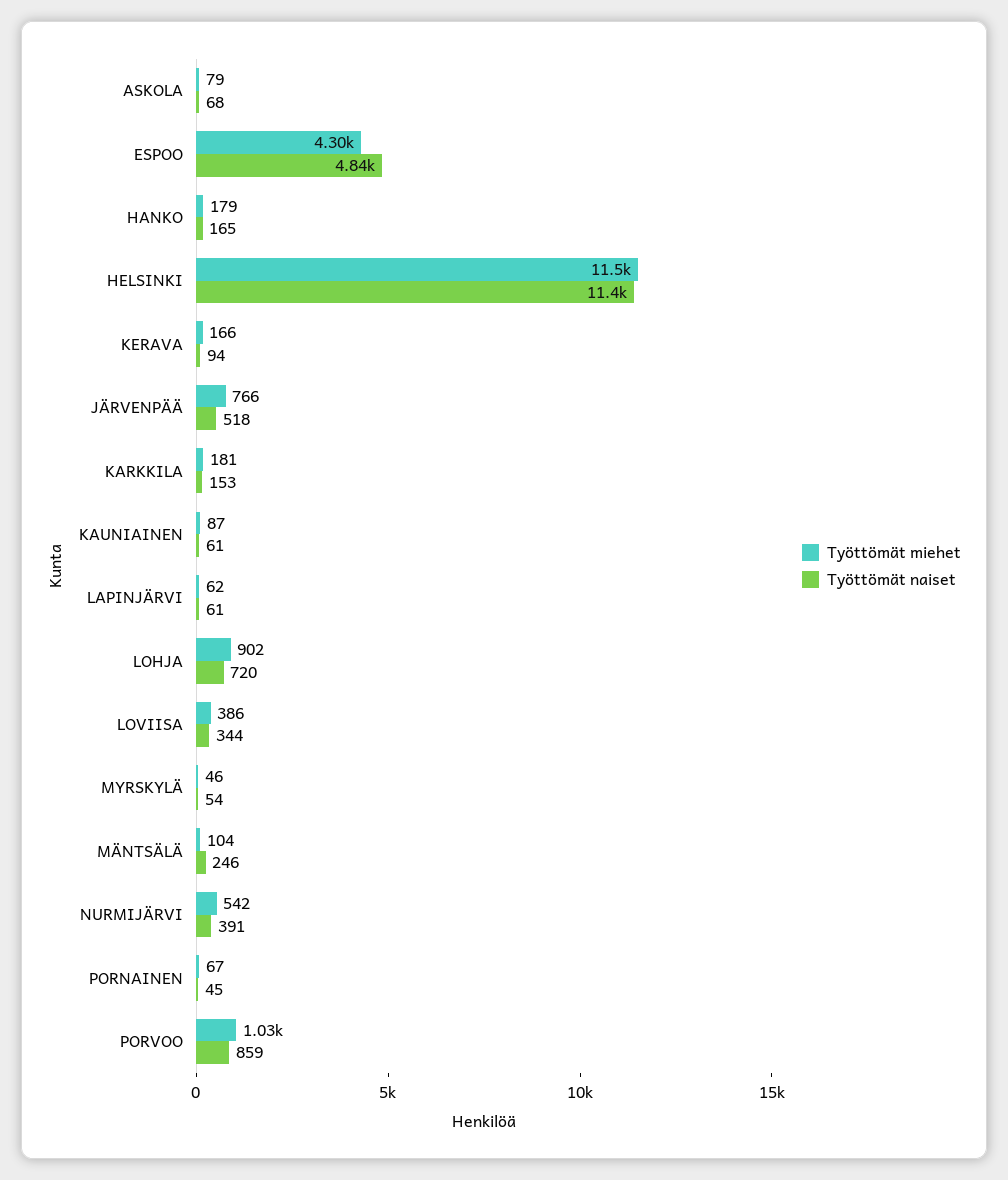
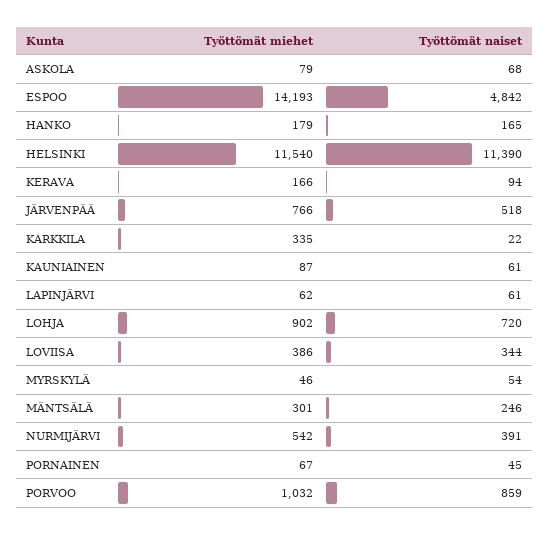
Työttömät miehet, ESPOO: 4300 -> 14193
Työttömät miehet, KARKKILA: 181 -> 335
Työttömät naiset, KARKKILA: 153 -> 22
Työttömät miehet, MÄNTSÄLÄ: 104 -> 301

